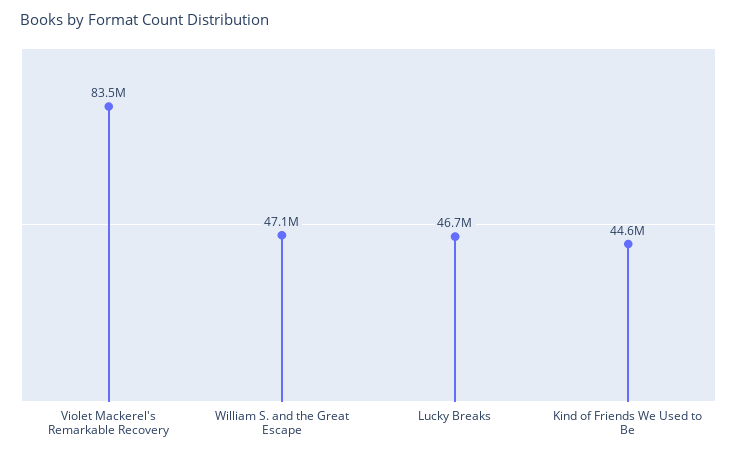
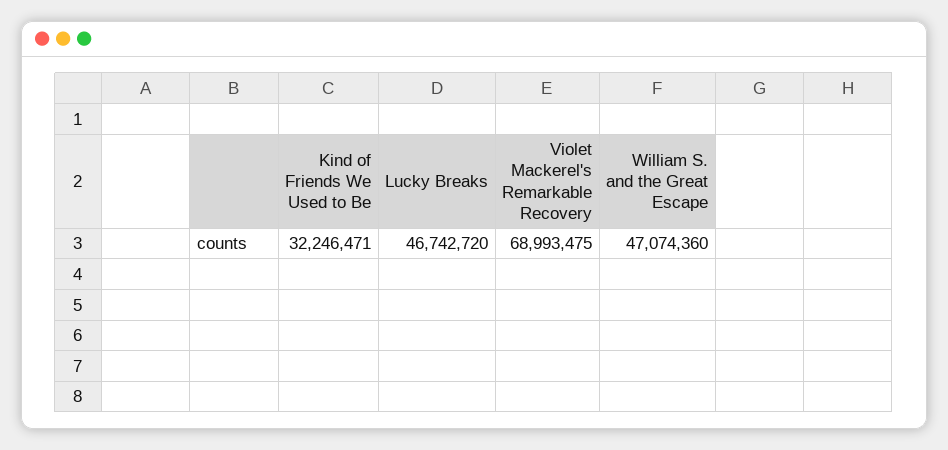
Violet Mackerel's Remarkable Recovery: 83500000 -> 68993475
Kind of Friends We Used to Be: 44600000 -> 32246471

